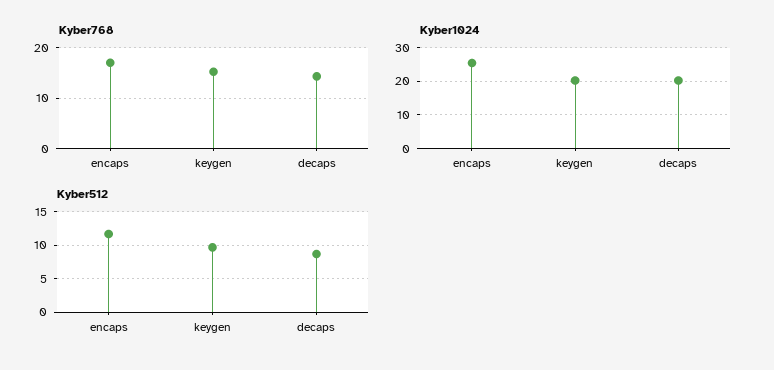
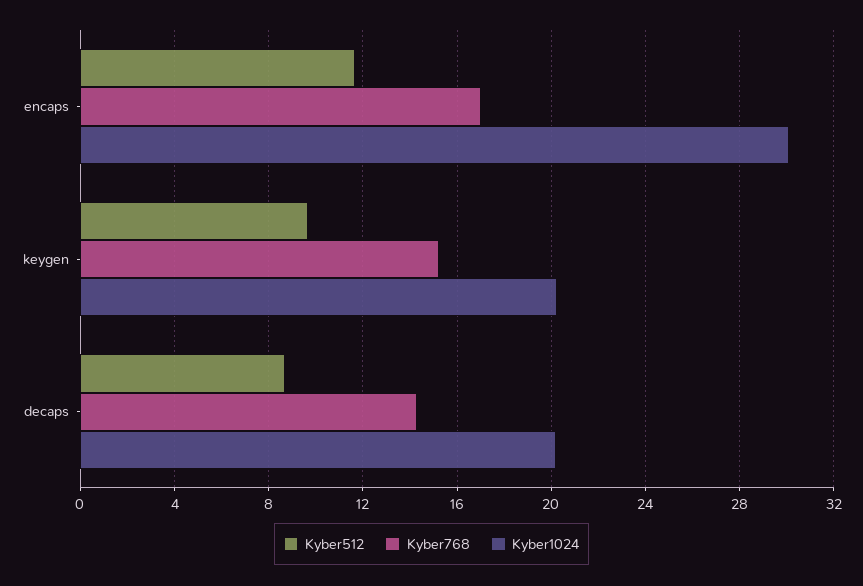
Kyber1024, encaps: 26 -> 30

